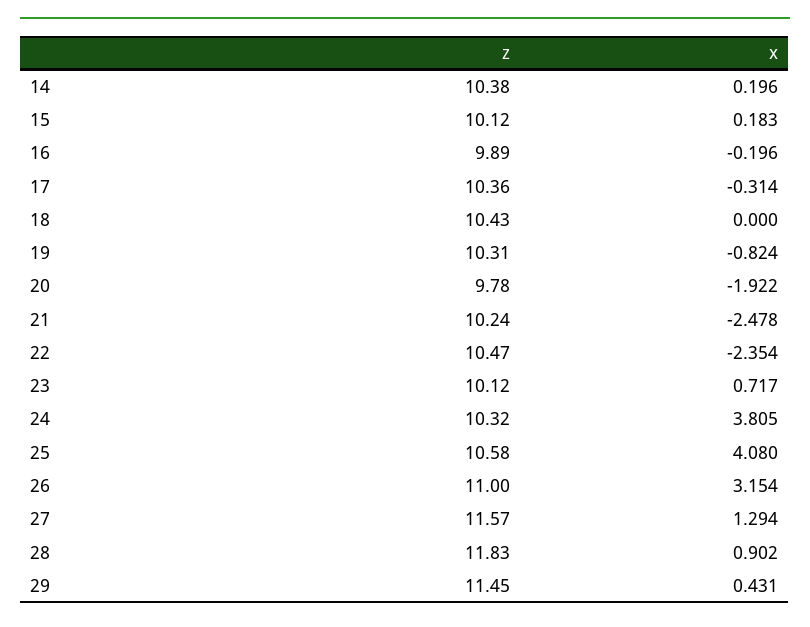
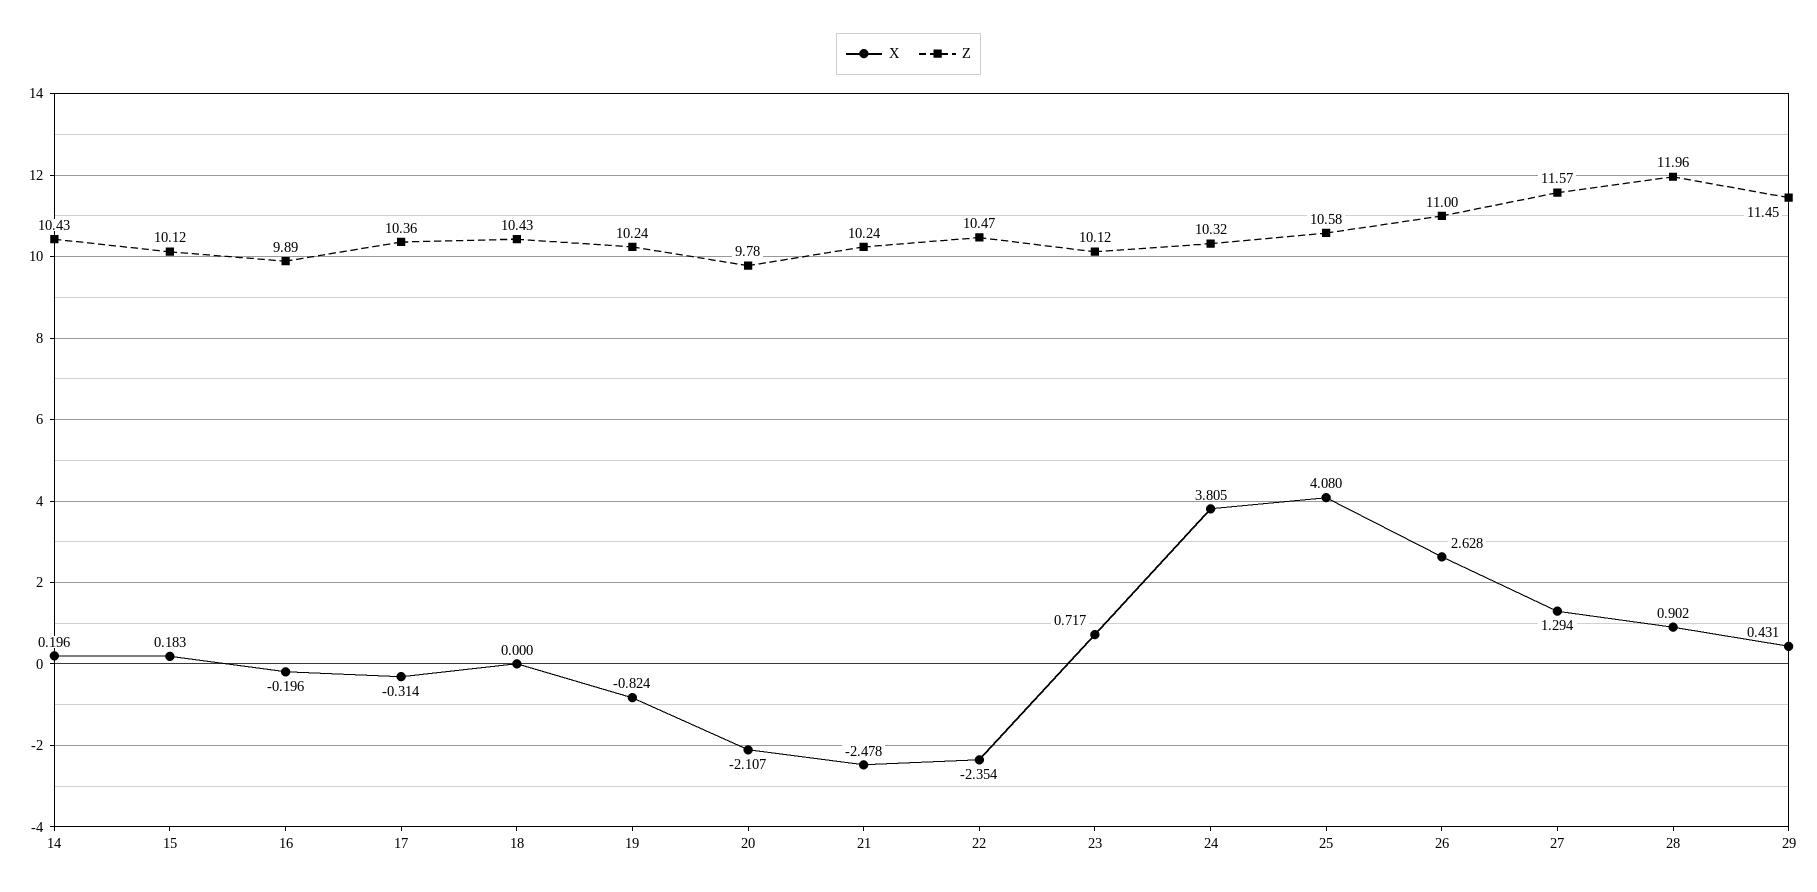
z, 14: 10.38 -> 10.43
z, 19: 10.31 -> 10.24
x, 20: -1.922 -> -2.107
x, 26: 3.154 -> 2.628
z, 28: 11.83 -> 11.96

